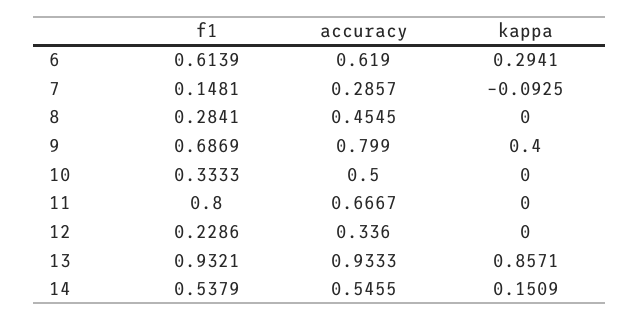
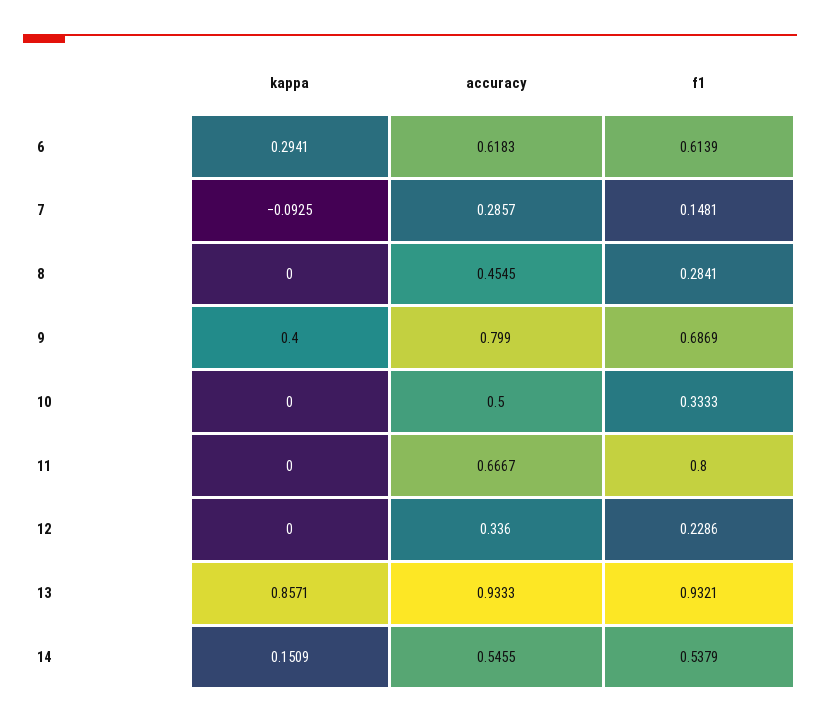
accuracy, 6: 0.619 -> 0.6183

